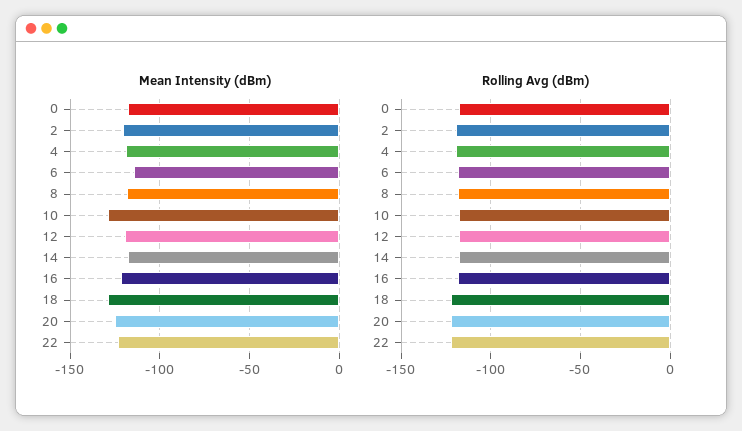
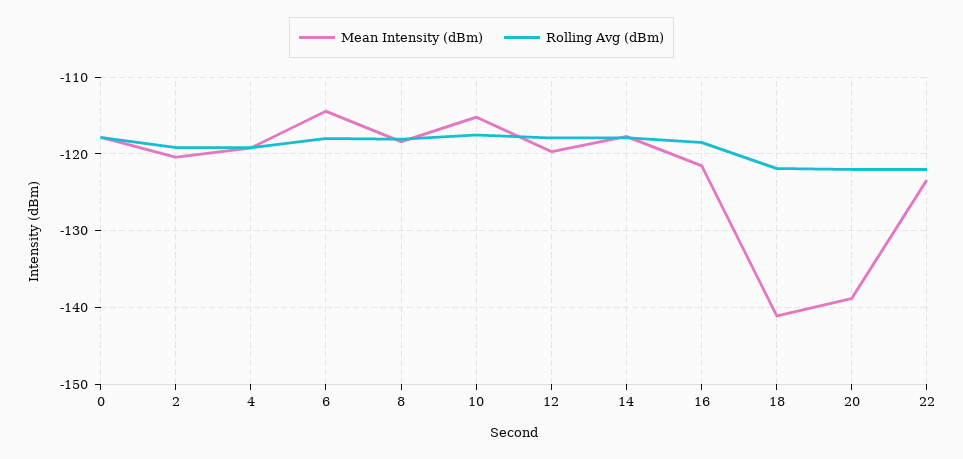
Mean Intensity (dBm), 10: -130 -> -115
Mean Intensity (dBm), 18: -130 -> -141
Mean Intensity (dBm), 20: -125 -> -139

